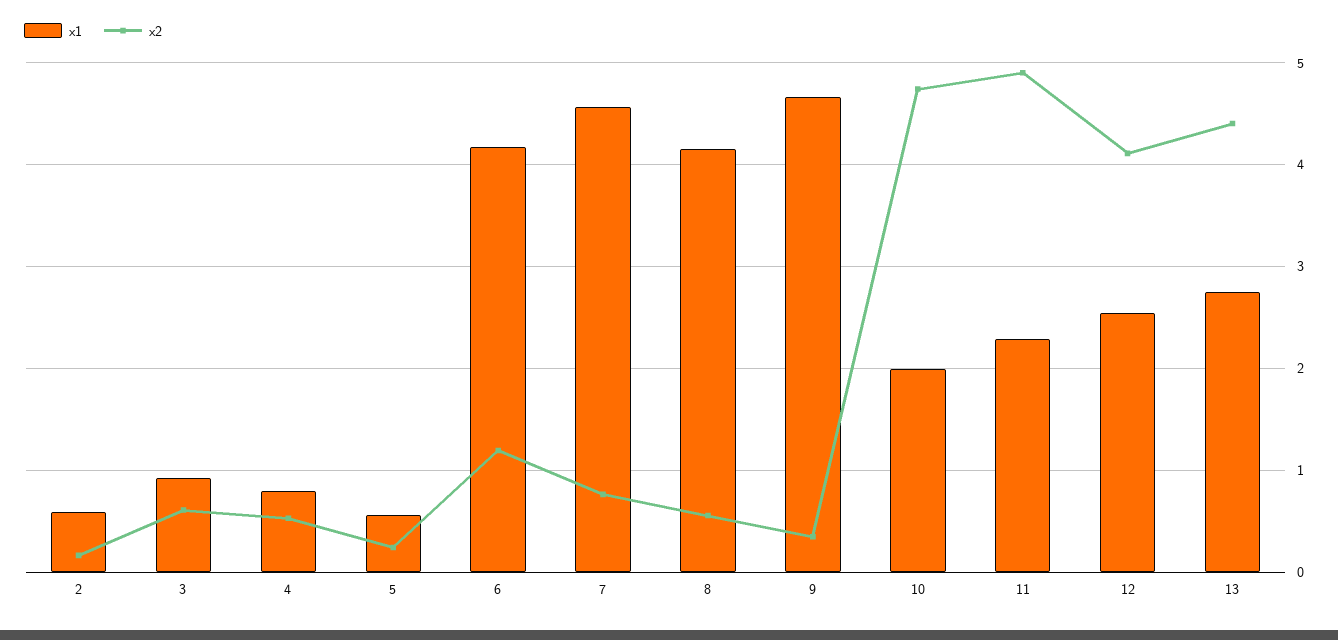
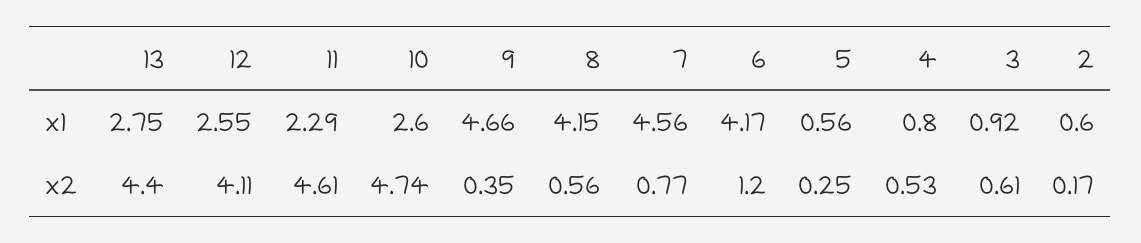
x1, 10: 2 -> 2.6
x2, 11: 4.9 -> 4.61

